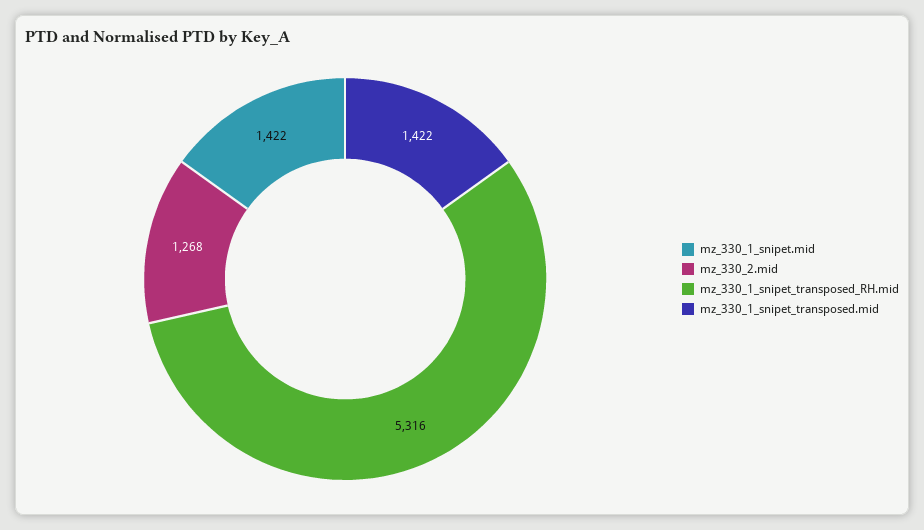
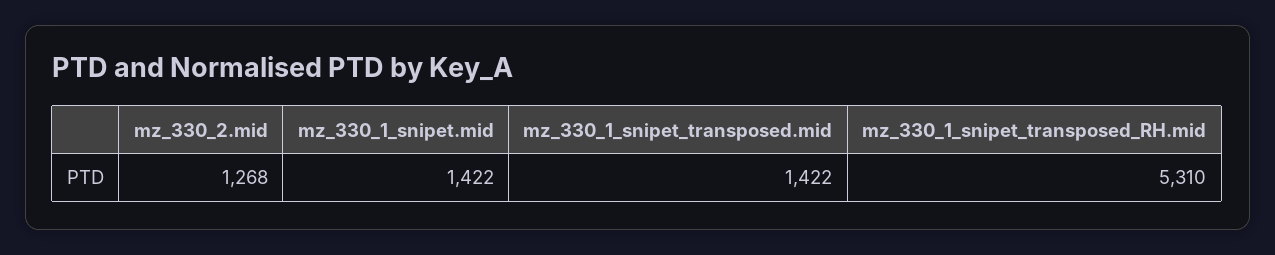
mz_330_1_snipet_transposed_RH.mid: 5316 -> 5310

